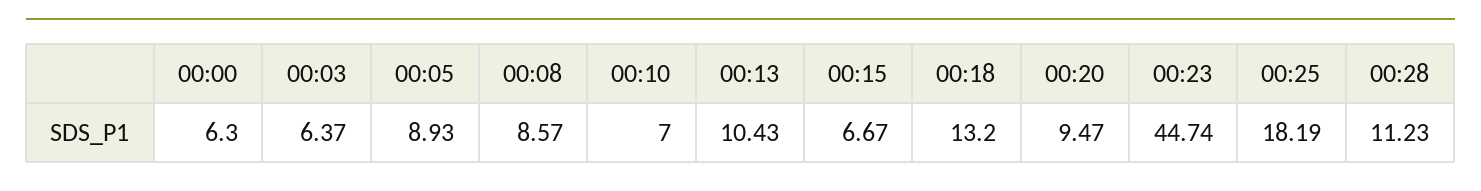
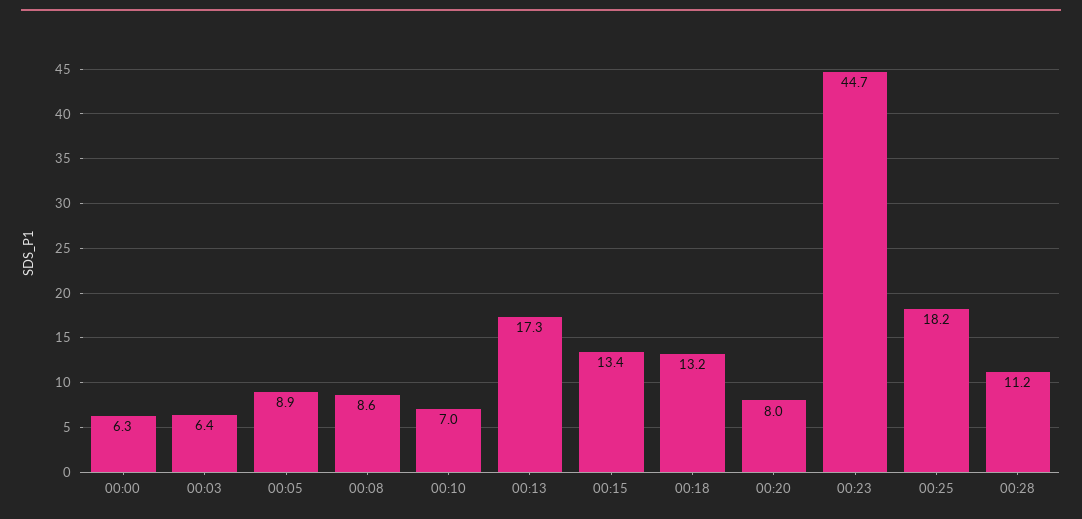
00:13: 10.43 -> 17.3
00:15: 6.67 -> 13.4
00:20: 9.47 -> 8

